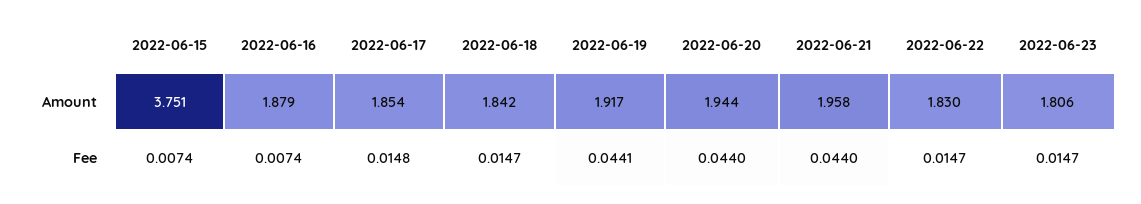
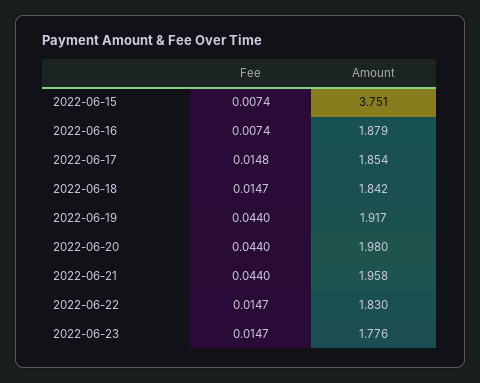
2022-06-20, Amount: 1.944 -> 1.98
2022-06-23, Amount: 1.806 -> 1.776
2022-06-19, Fee: 0.0441 -> 0.044

